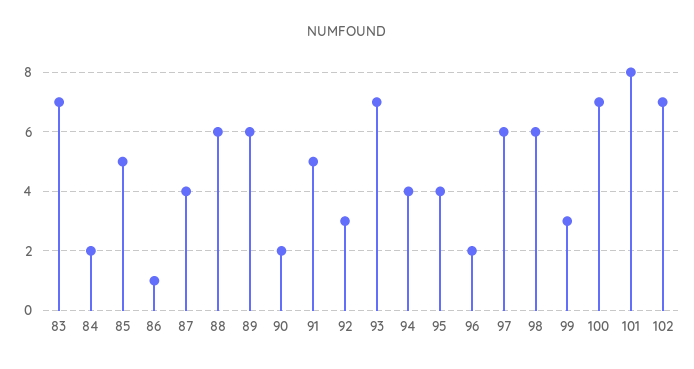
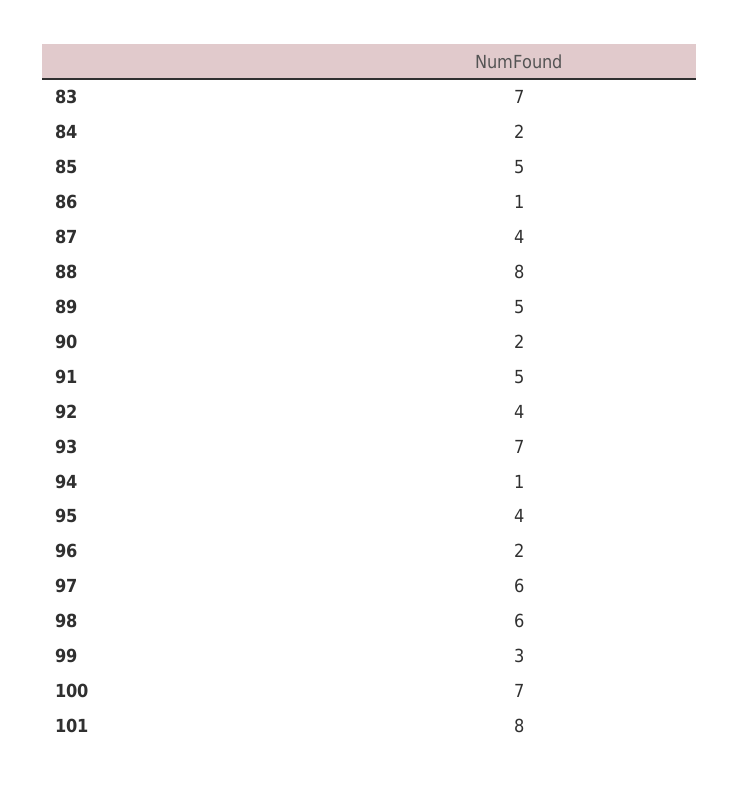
88: 6 -> 8
89: 6 -> 5
92: 3 -> 4
94: 4 -> 1
102: 7 -> none

